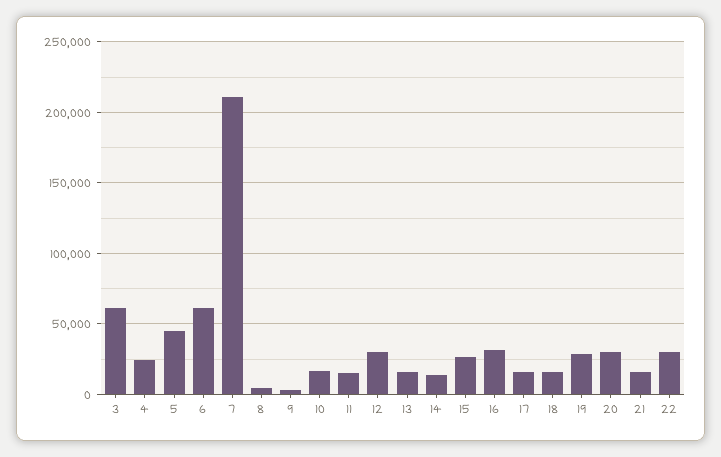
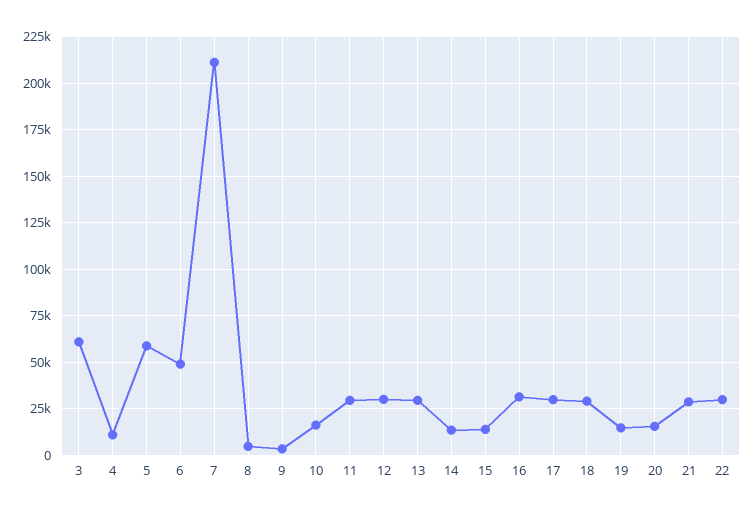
4: 25000 -> 10000
5: 45000 -> 60000
6: 60000 -> 50000
11: 15000 -> 30000
13: 15000 -> 30000
15: 25000 -> 15000
17: 15000 -> 30000
18: 15000 -> 30000
19: 30000 -> 15000
20: 30000 -> 15000
21: 15000 -> 30000

